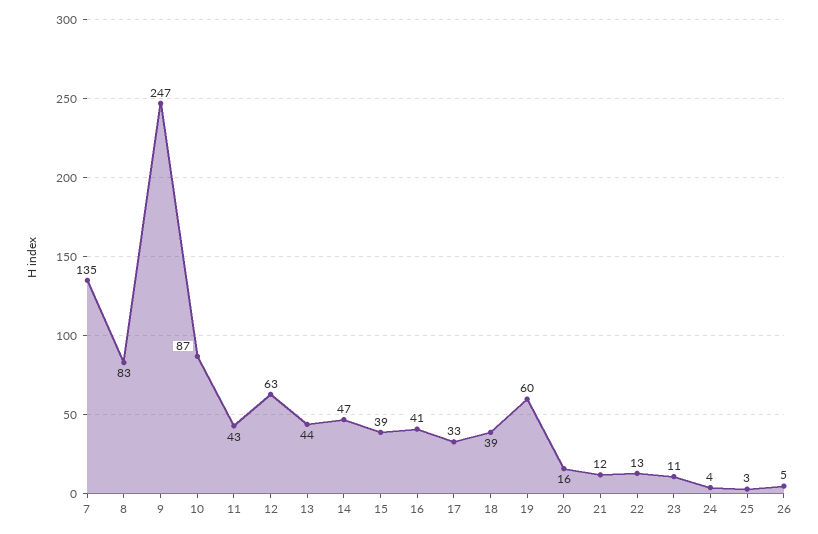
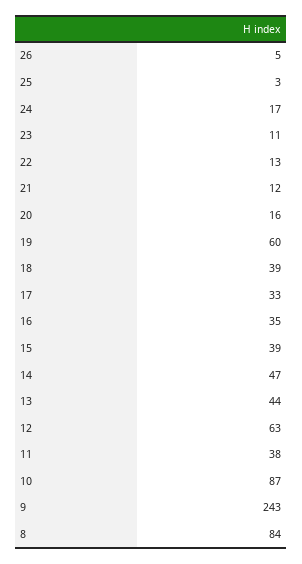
7: 135 -> none
8: 83 -> 84
9: 247 -> 243
11: 43 -> 38
16: 41 -> 35
24: 4 -> 17

